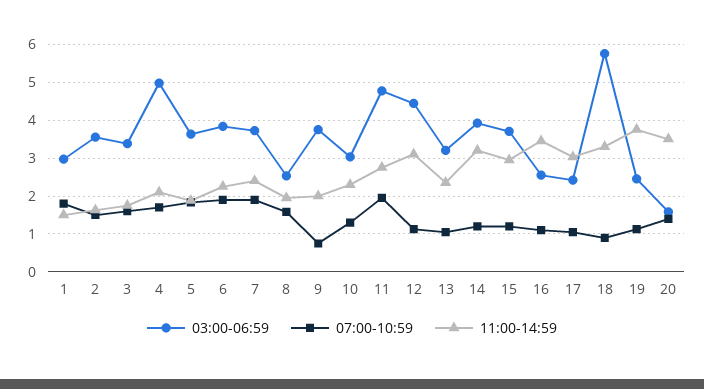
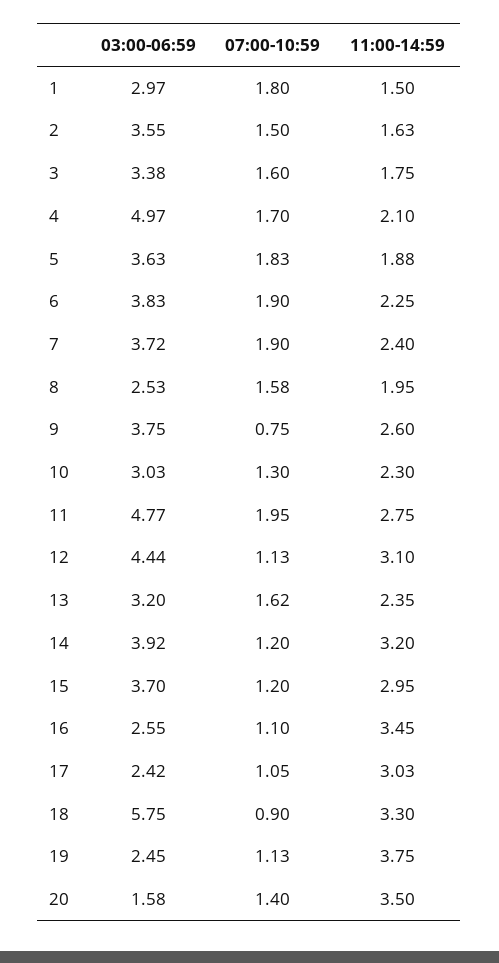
11:00-14:59, 9: 2 -> 2.6
07:00-10:59, 13: 1 -> 1.62

